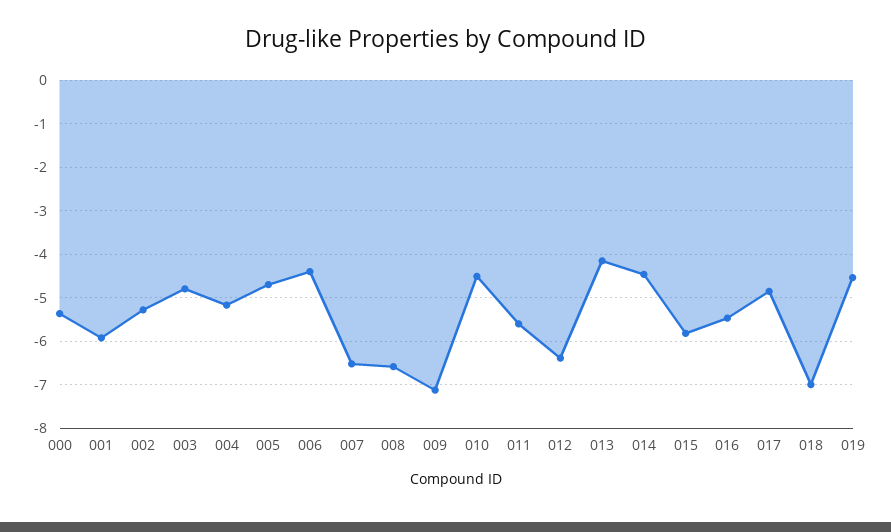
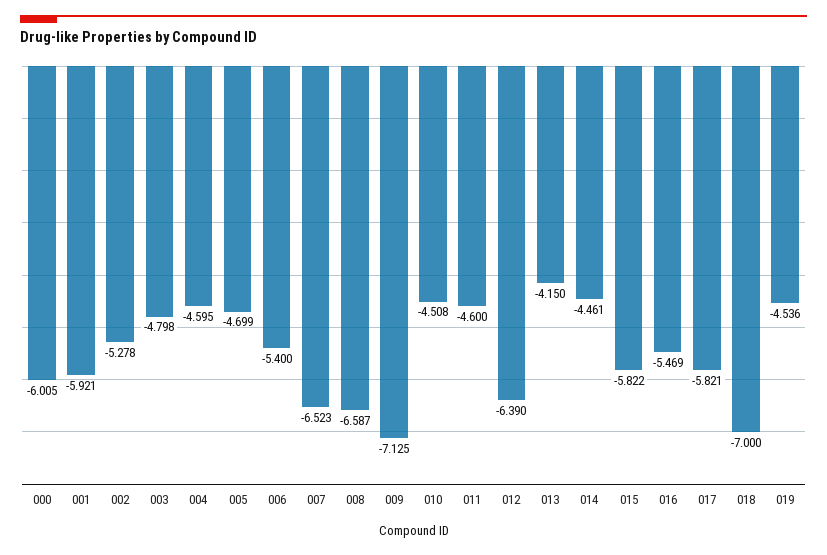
000: -5.4 -> -6.005
004: -5.2 -> -4.595
006: -4.4 -> -5.4
011: -5.6 -> -4.6
017: -4.8 -> -5.821

